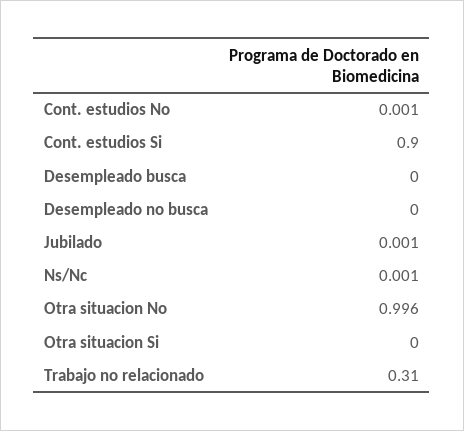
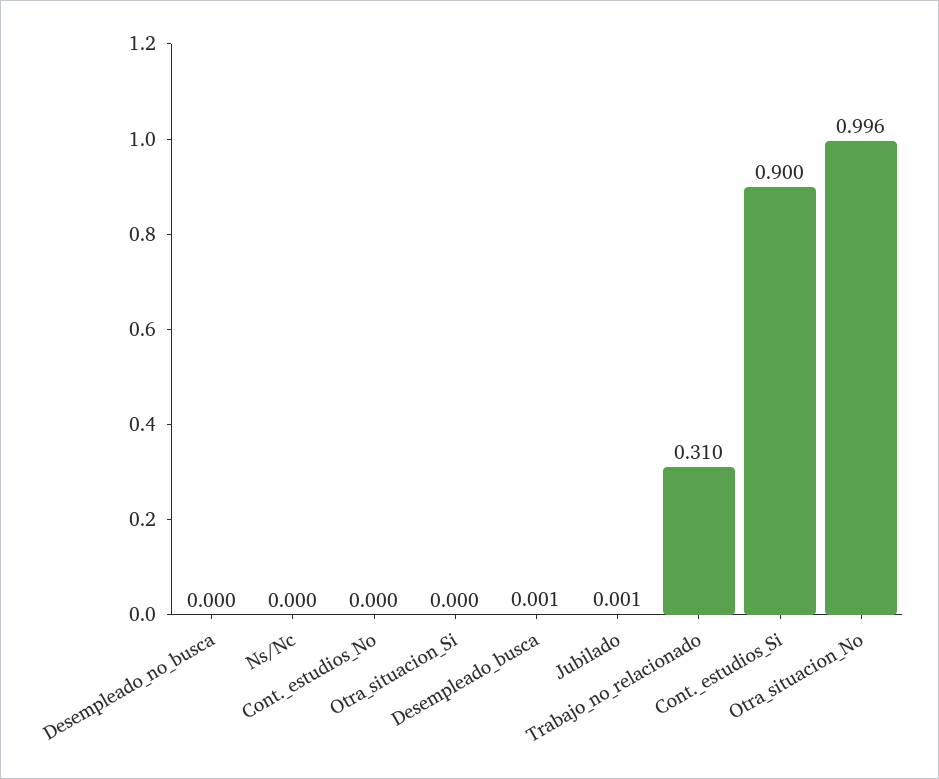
Cont. estudios No: 0.001 -> 0
Desempleado busca: 0 -> 0.001
Ns/Nc: 0.001 -> 0

